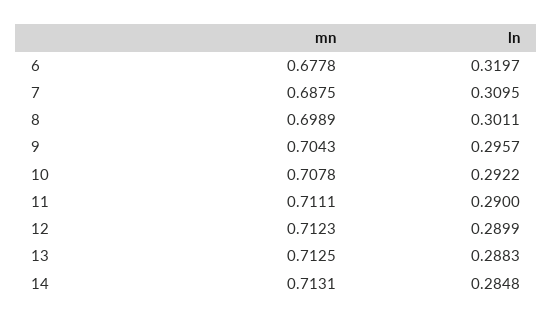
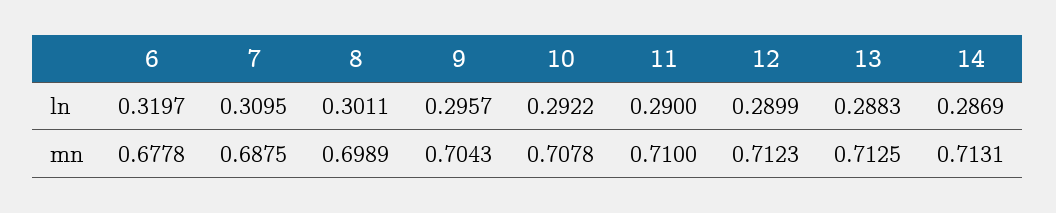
mn, 11: 0.7111 -> 0.71
ln, 14: 0.2848 -> 0.2869

